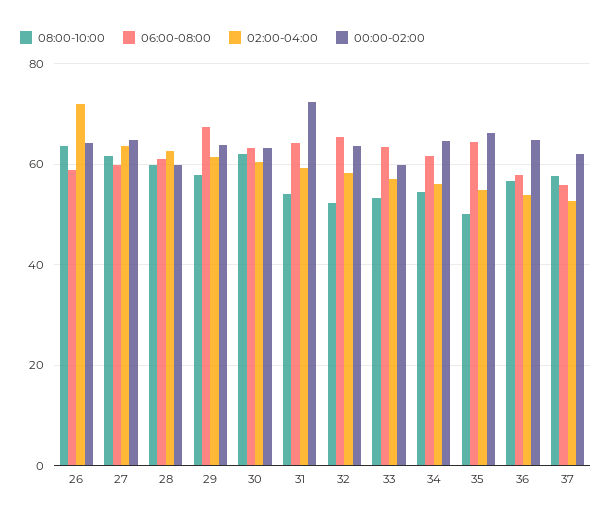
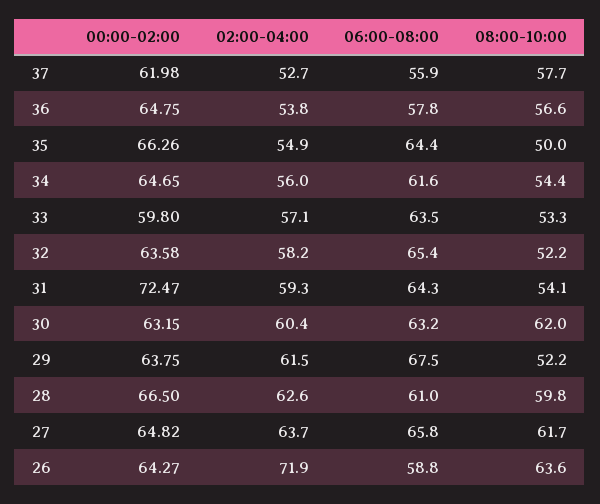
06:00-08:00, 27: 60 -> 65.8
00:00-02:00, 28: 60 -> 66.5
08:00-10:00, 29: 58 -> 52.2

